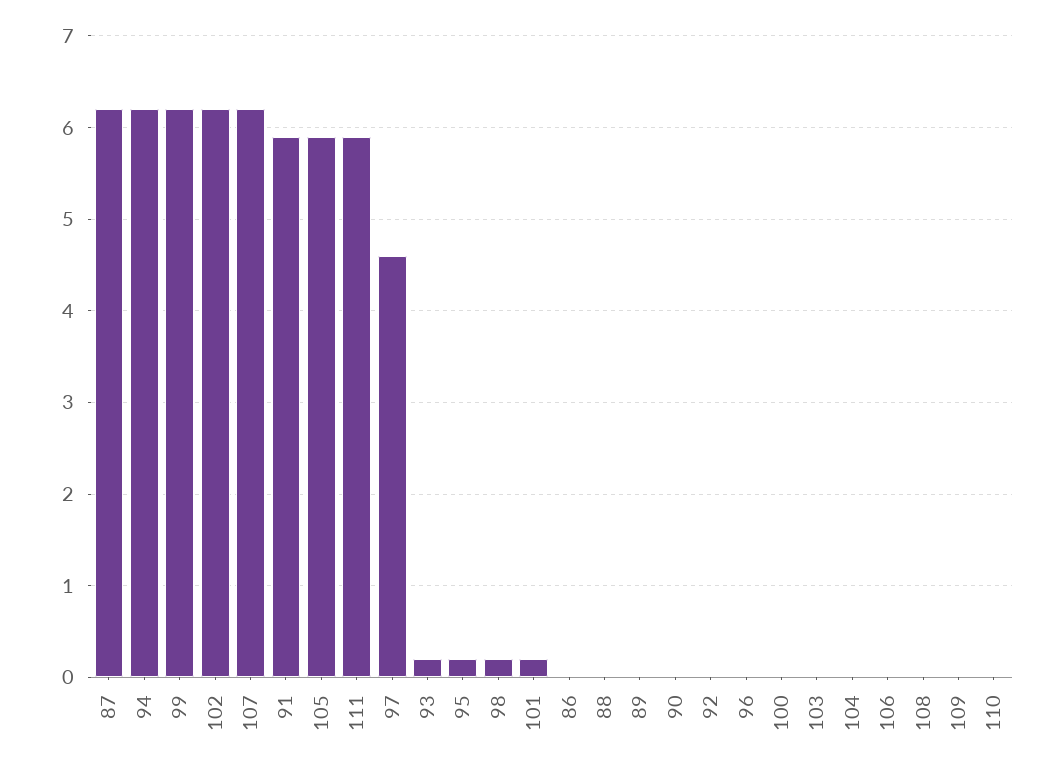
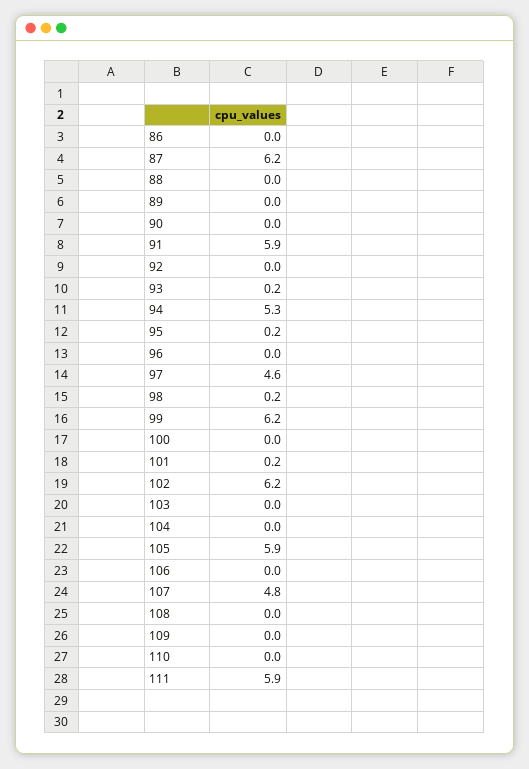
94: 6.2 -> 5.3
107: 6.2 -> 4.8

